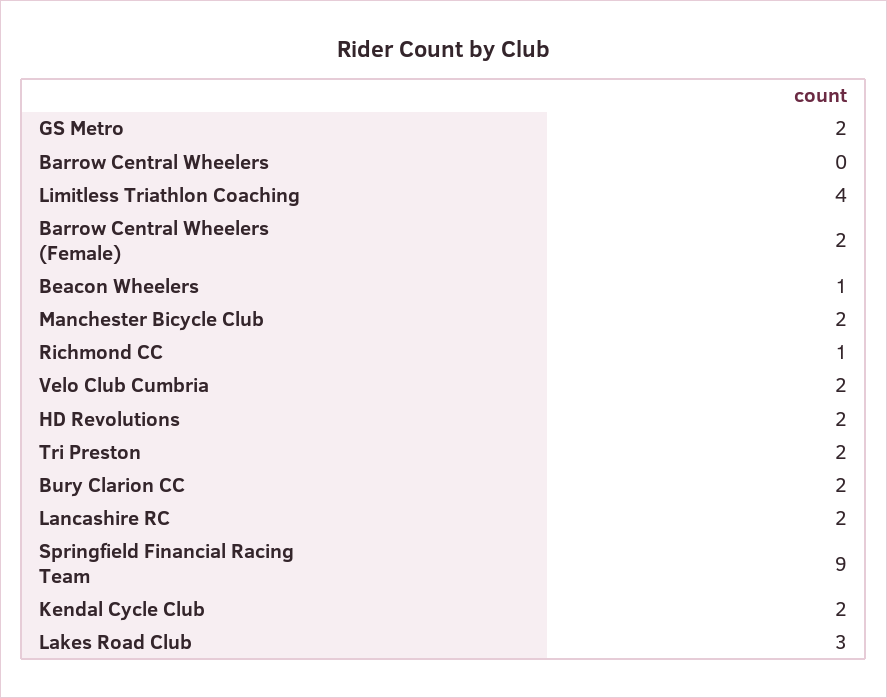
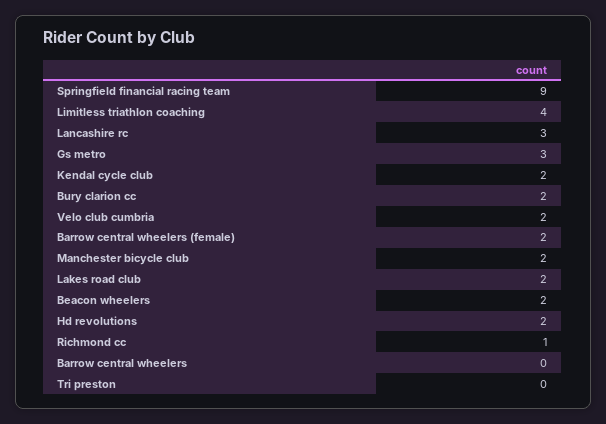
GS Metro: 2 -> 3
Beacon Wheelers: 1 -> 2
Tri Preston: 2 -> 0
Lancashire RC: 2 -> 3
Lakes Road Club: 3 -> 2

